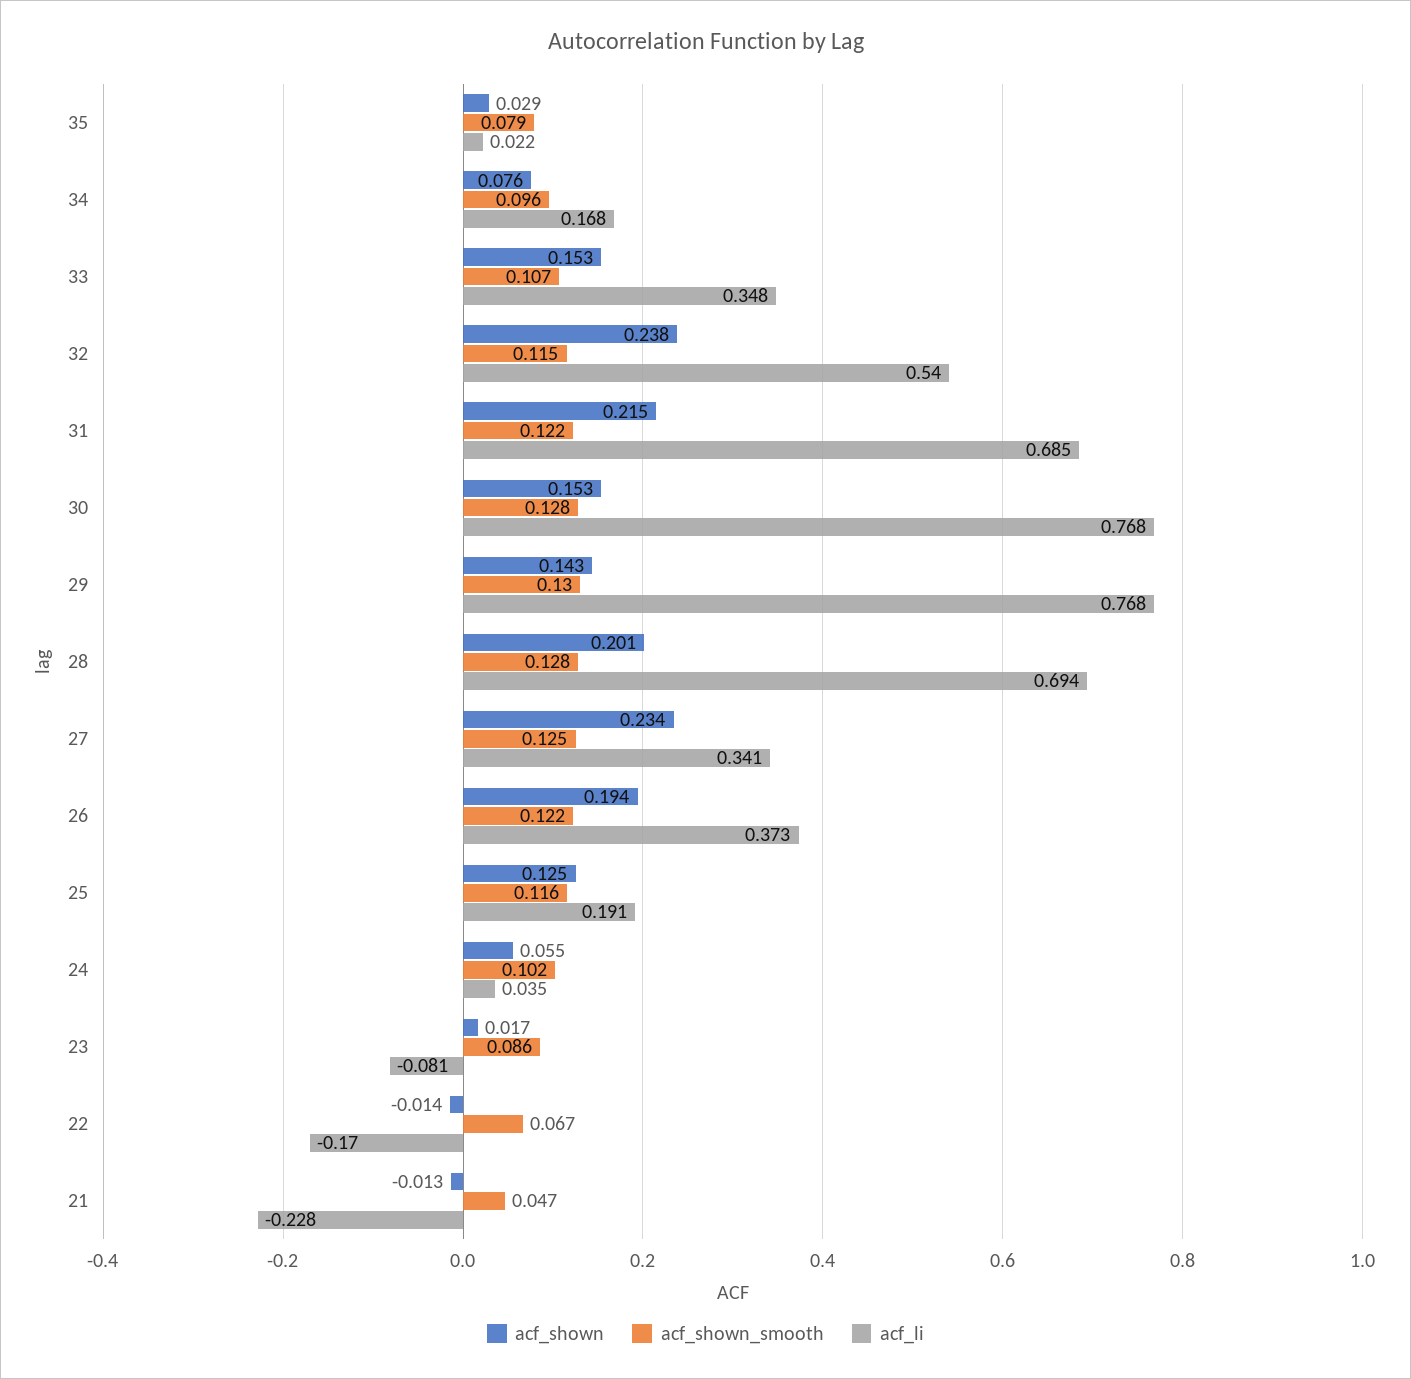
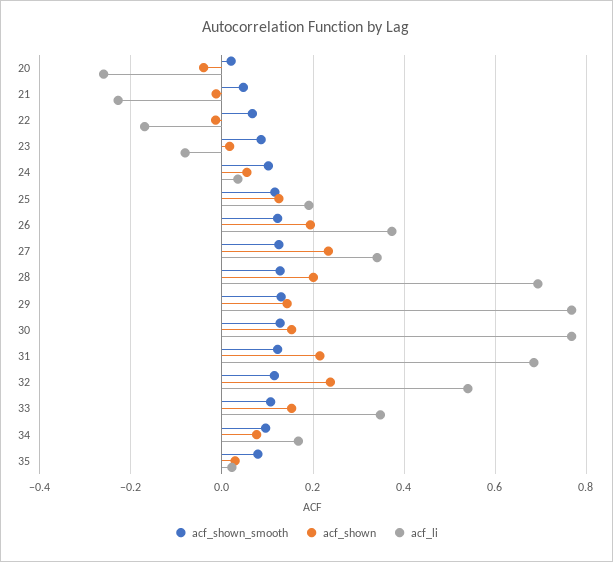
acf_shown_smooth, 20: none -> 0.02
acf_shown, 20: none -> -0.04
acf_li, 20: none -> -0.26

